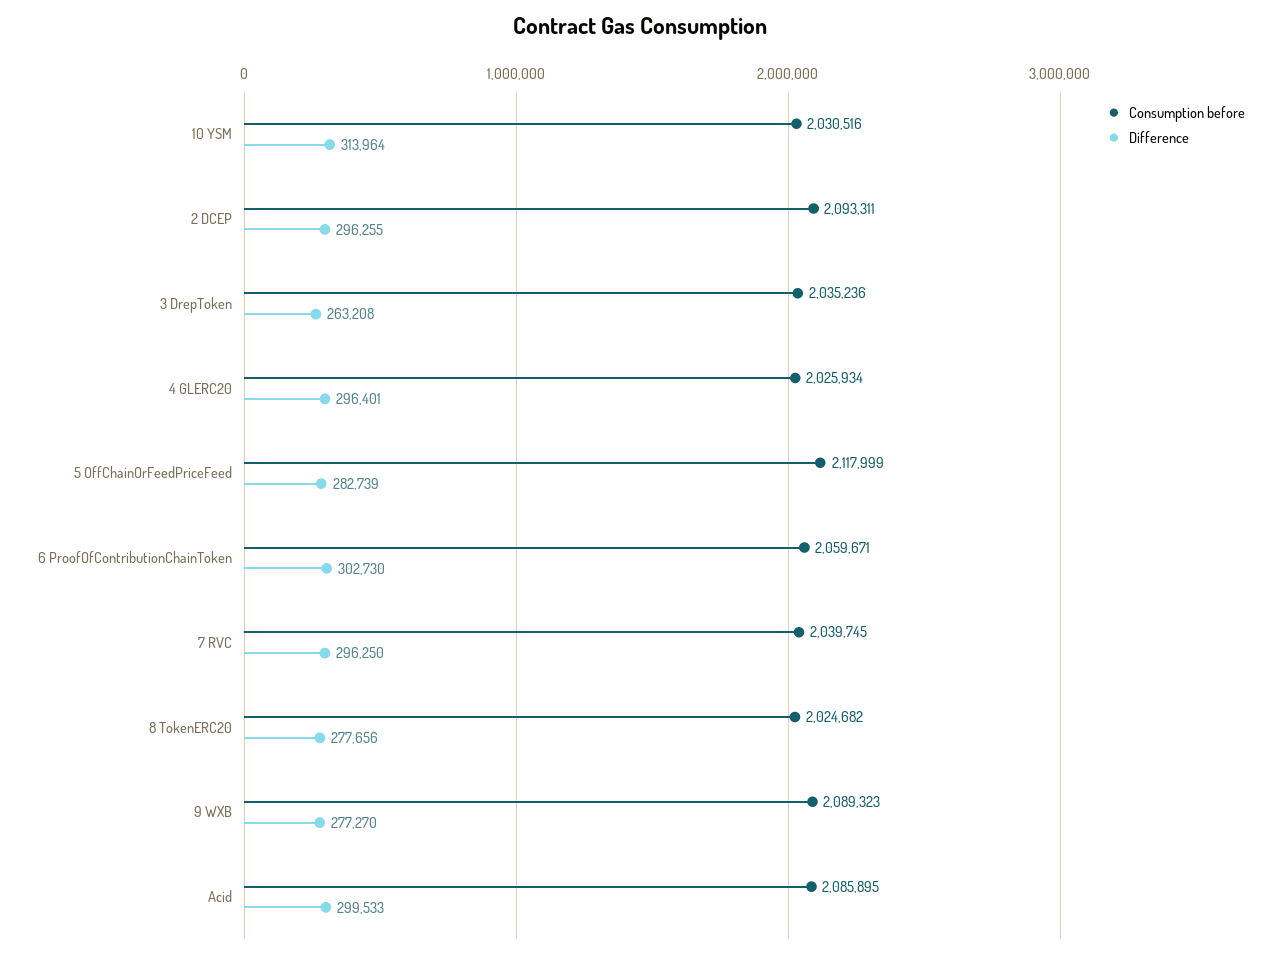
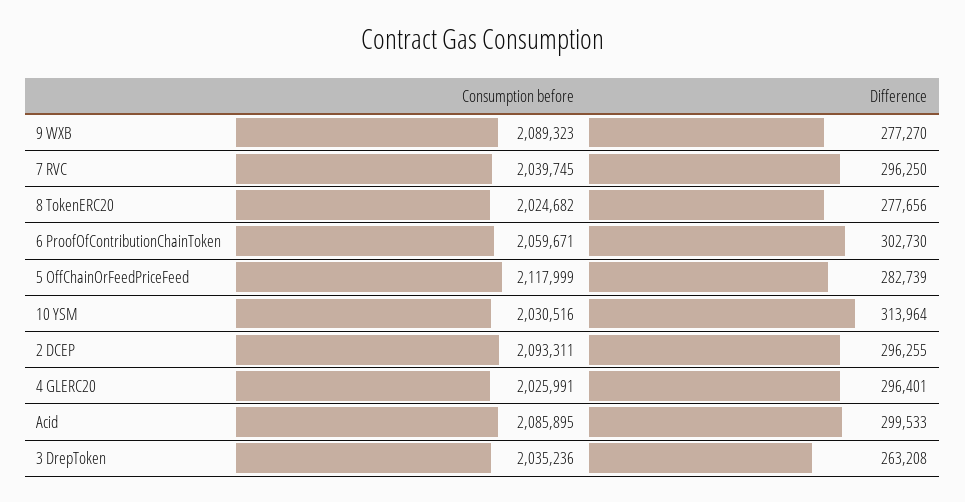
Consumption before, 4 GLERC20: 2025934 -> 2025991

